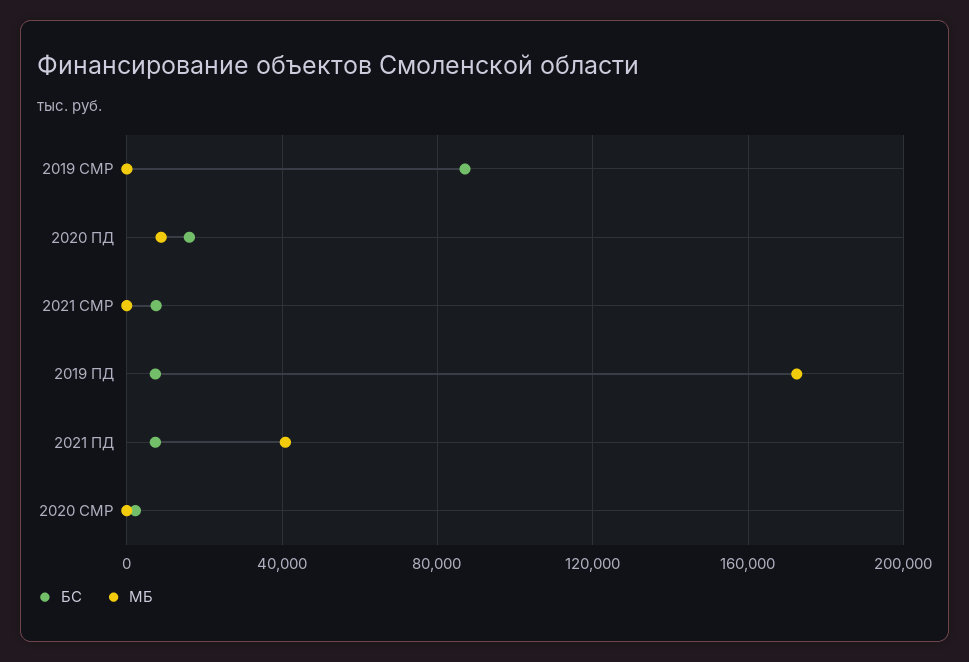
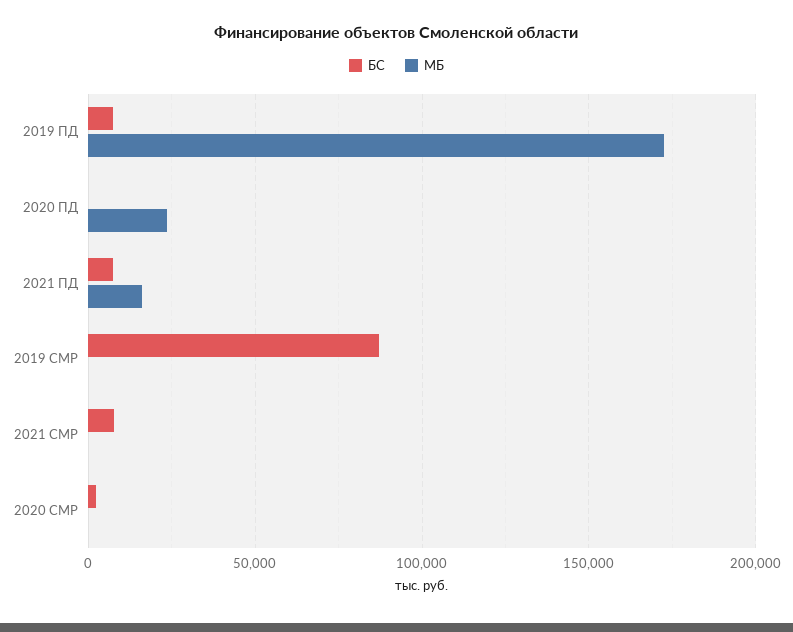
БС, 2020 ПД: 15000 -> 0
МБ, 2020 ПД: 10000 -> 25000
МБ, 2021 ПД: 40000 -> 15000

